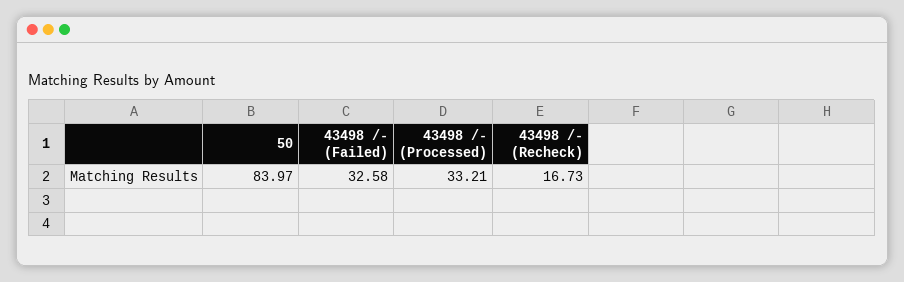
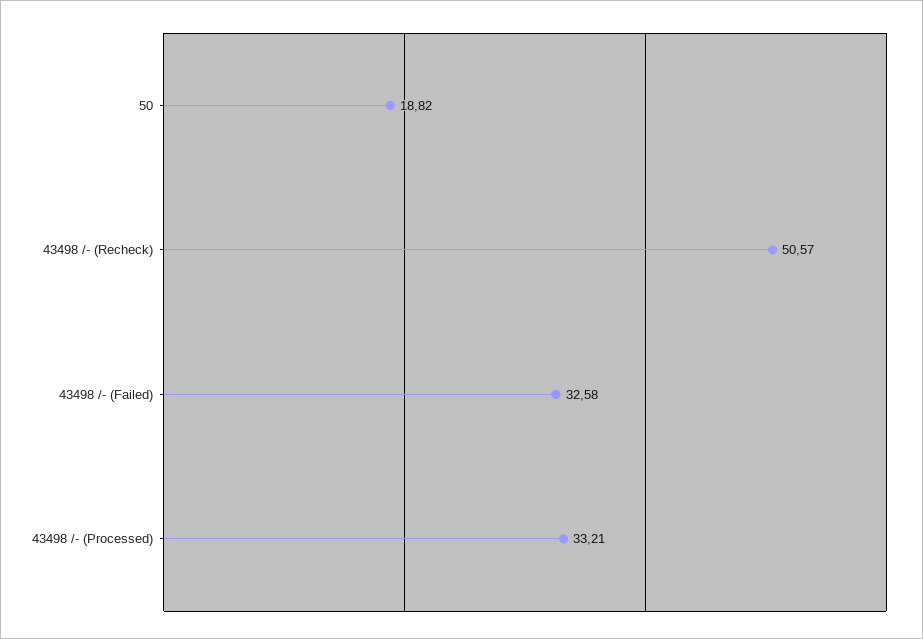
50: 83.97 -> 18.82
43498 /- (Recheck): 16.73 -> 50.57

